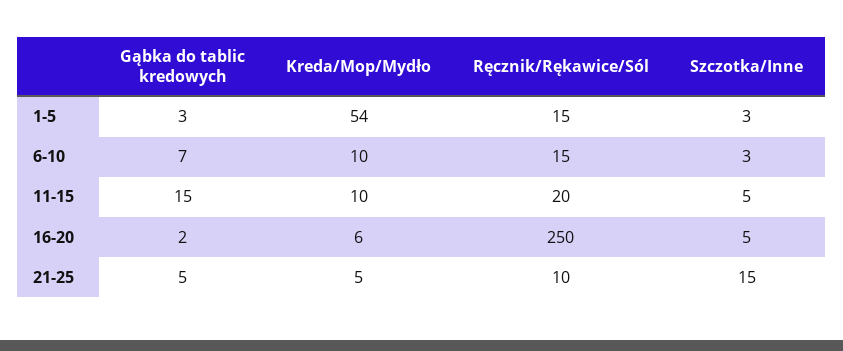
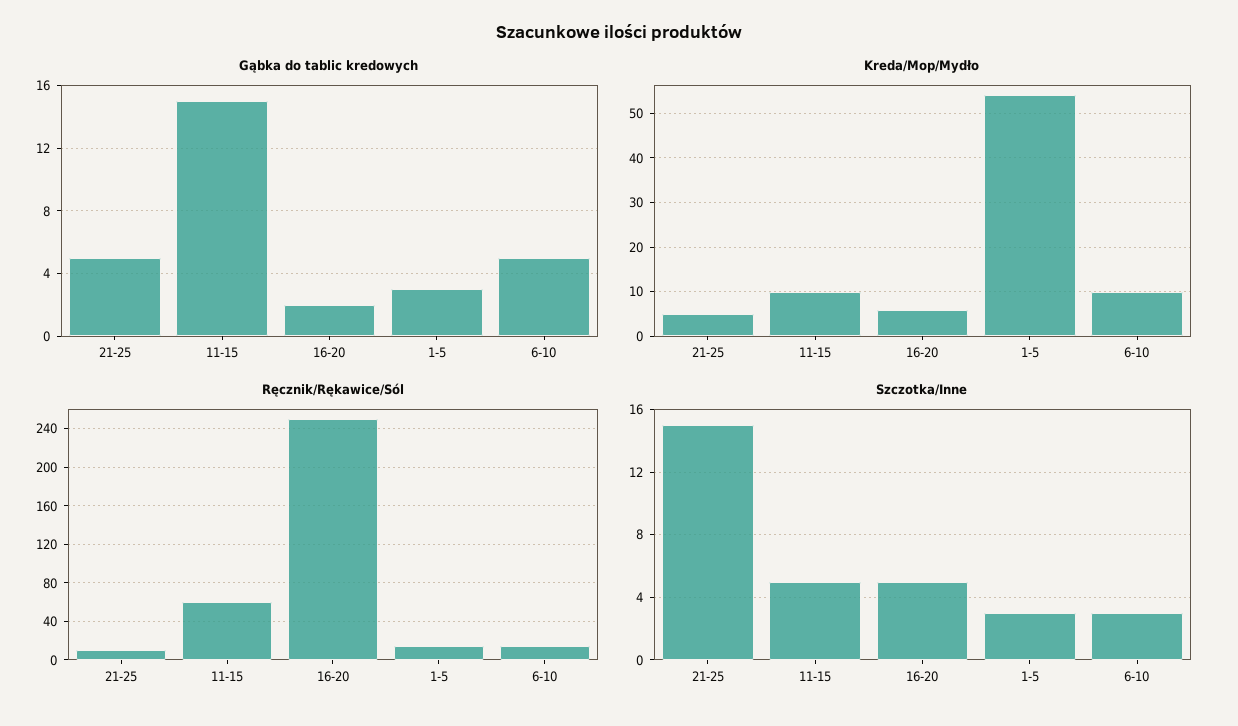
Gąbka do tablic kredowych, 6-10: 7 -> 5
Ręcznik/Rękawice/Sól, 11-15: 20 -> 60

